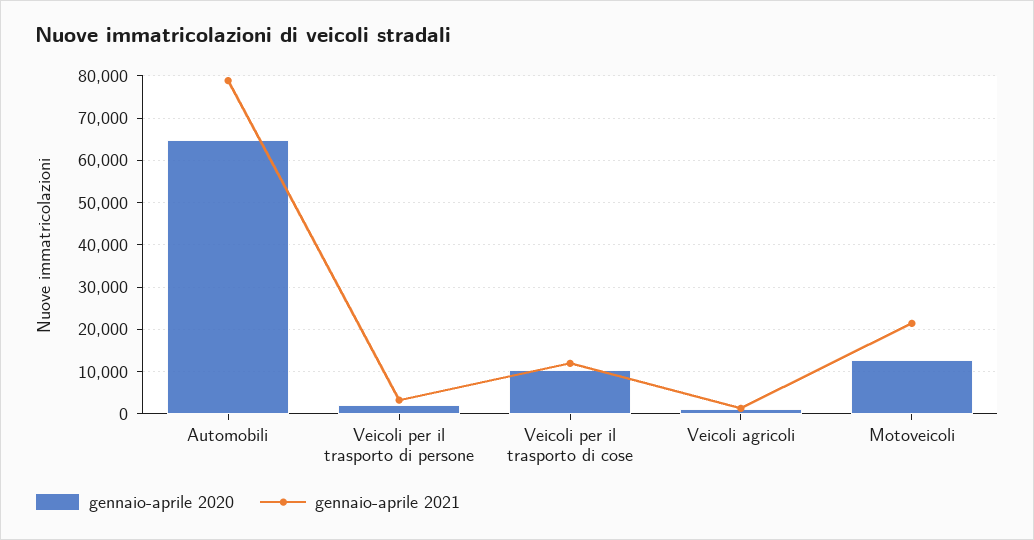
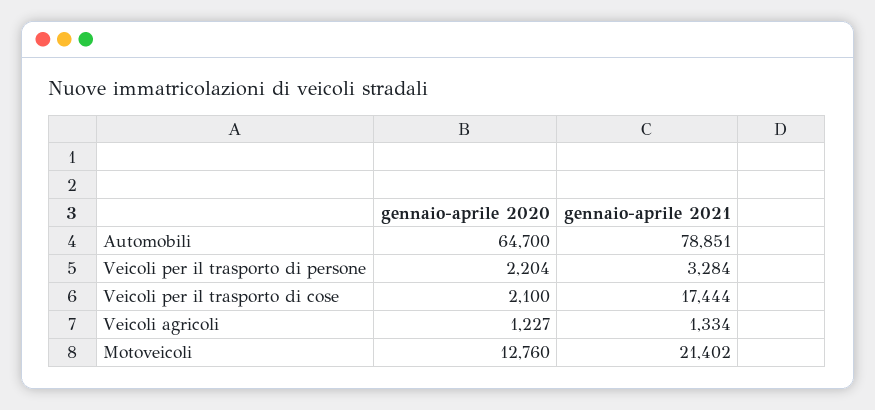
gennaio-aprile 2020, Veicoli per il trasporto di cose: 10000 -> 2100
gennaio-aprile 2021, Veicoli per il trasporto di cose: 12000 -> 17444

